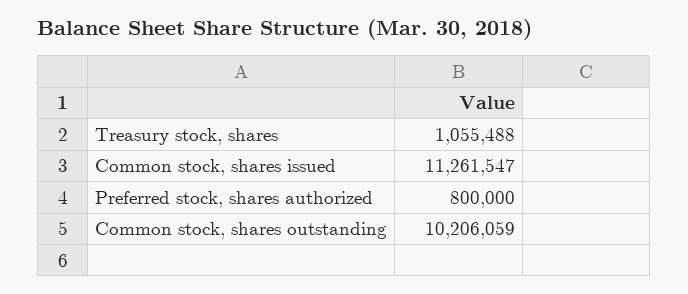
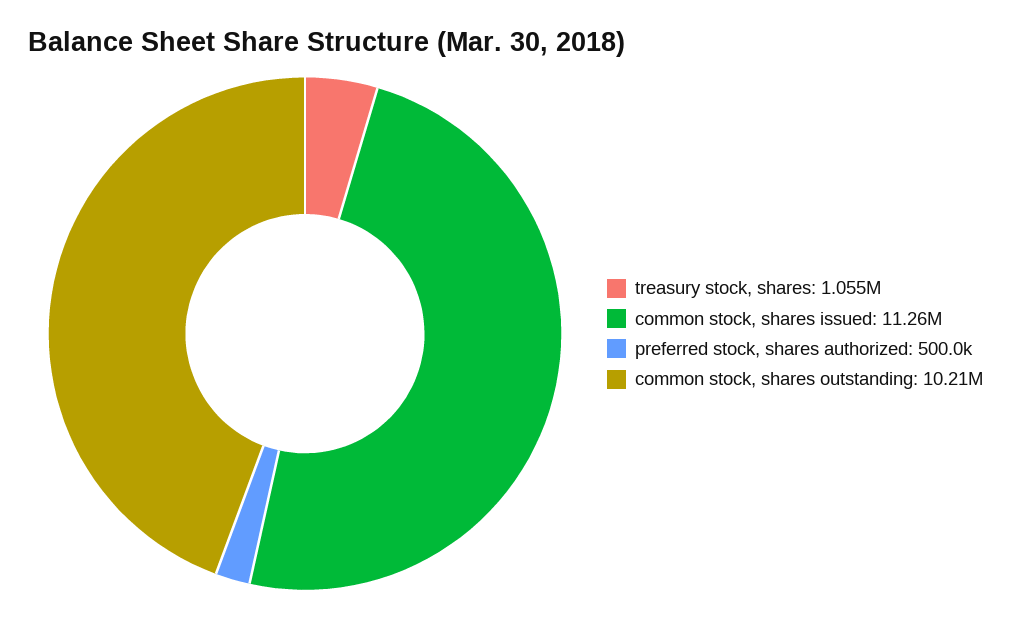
Preferred stock, shares authorized: 800000 -> 500000

